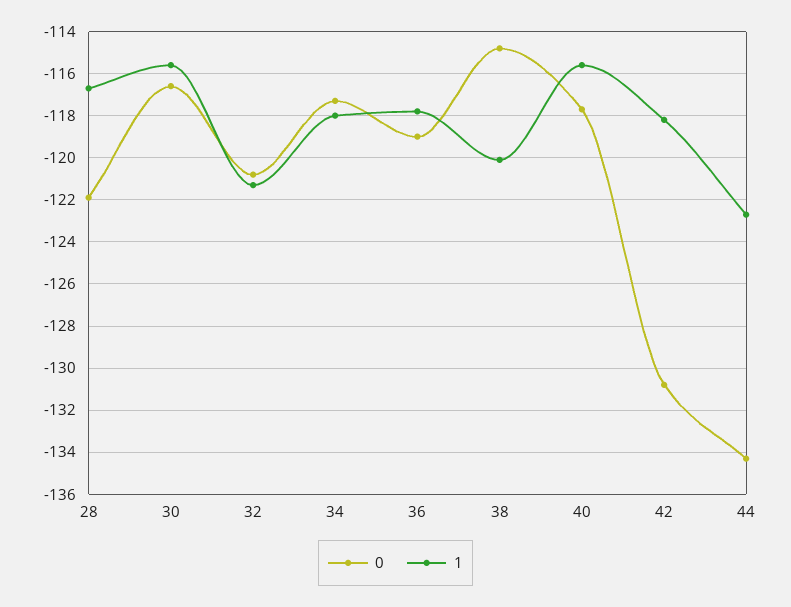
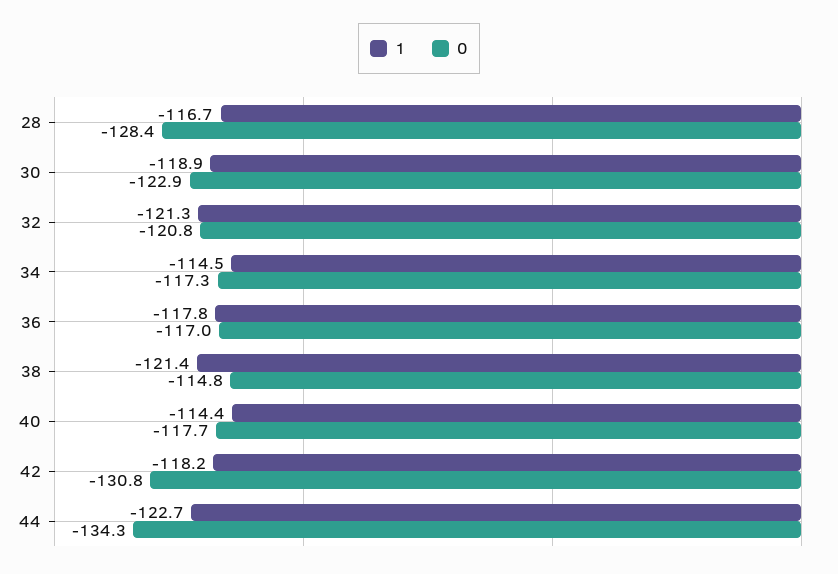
0, 28: -122 -> -128.4
0, 30: -116.5 -> -122.9
1, 30: -115.5 -> -118.9
1, 34: -118 -> -114.5
0, 36: -119 -> -117
1, 38: -120 -> -121.4
1, 40: -115.5 -> -114.4

